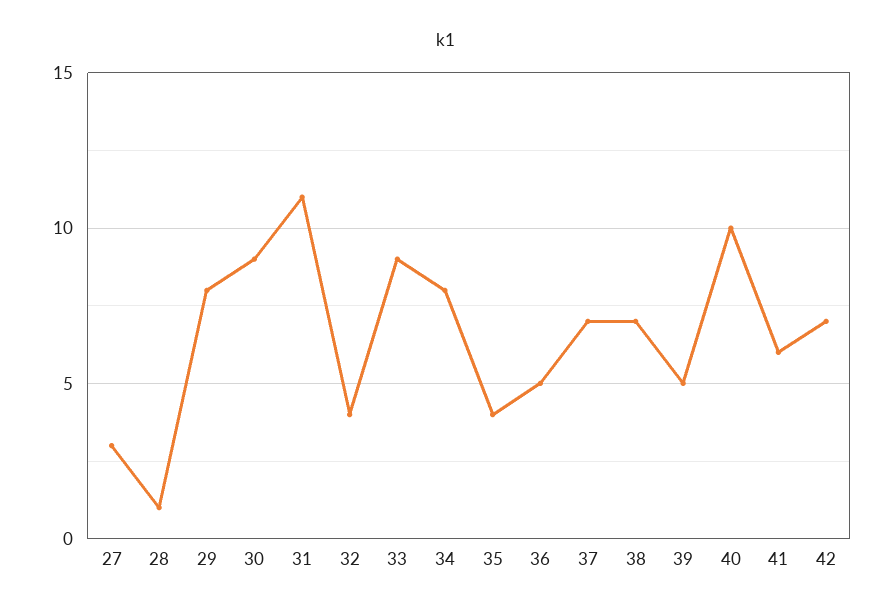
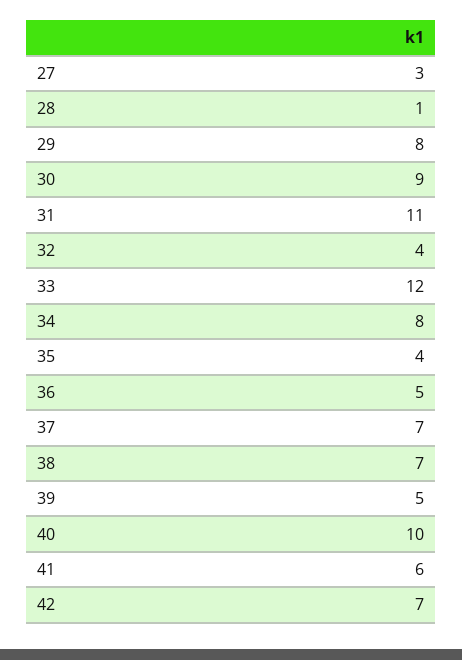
33: 9 -> 12

